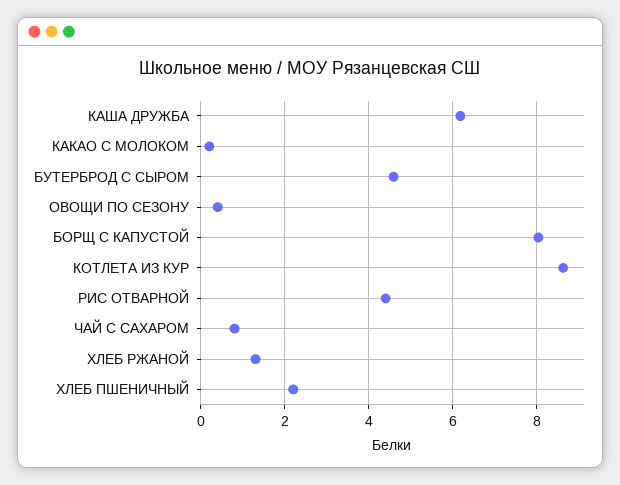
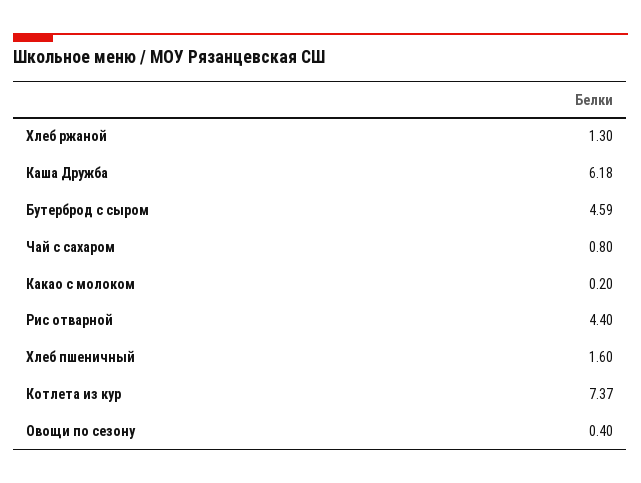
БОРЩ С КАПУСТОЙ: 8 -> none
КОТЛЕТА ИЗ КУР: 8.6 -> 7.37
ХЛЕБ ПШЕНИЧНЫЙ: 2.2 -> 1.6

